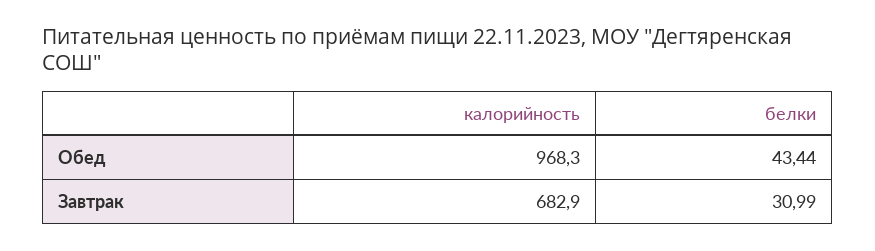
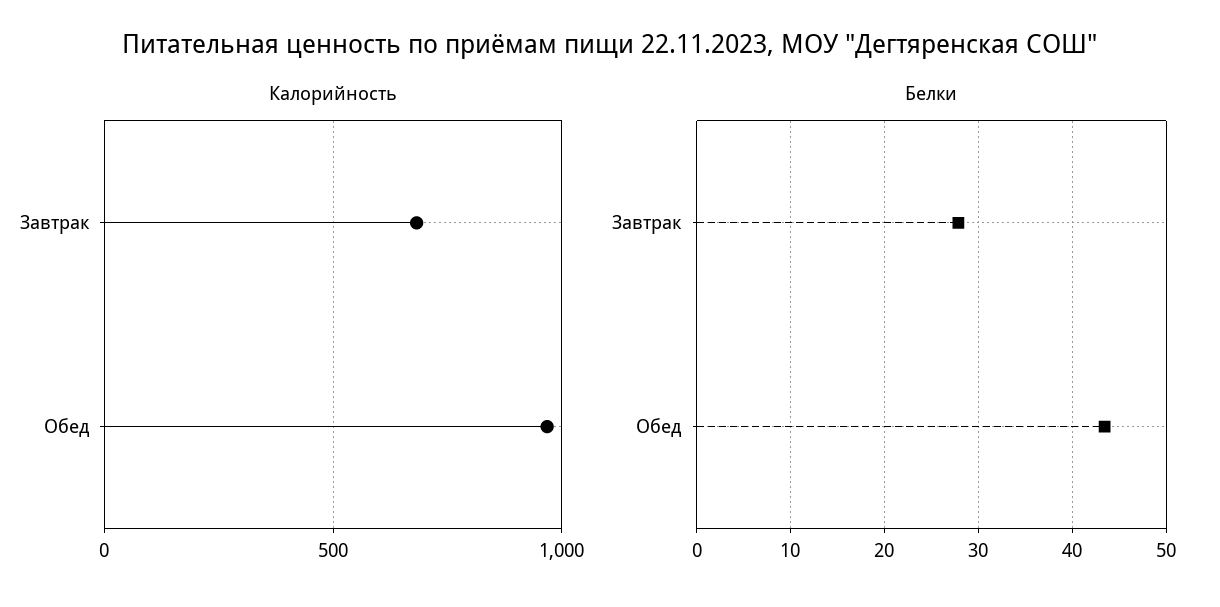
белки, Завтрак: 30.99 -> 28

